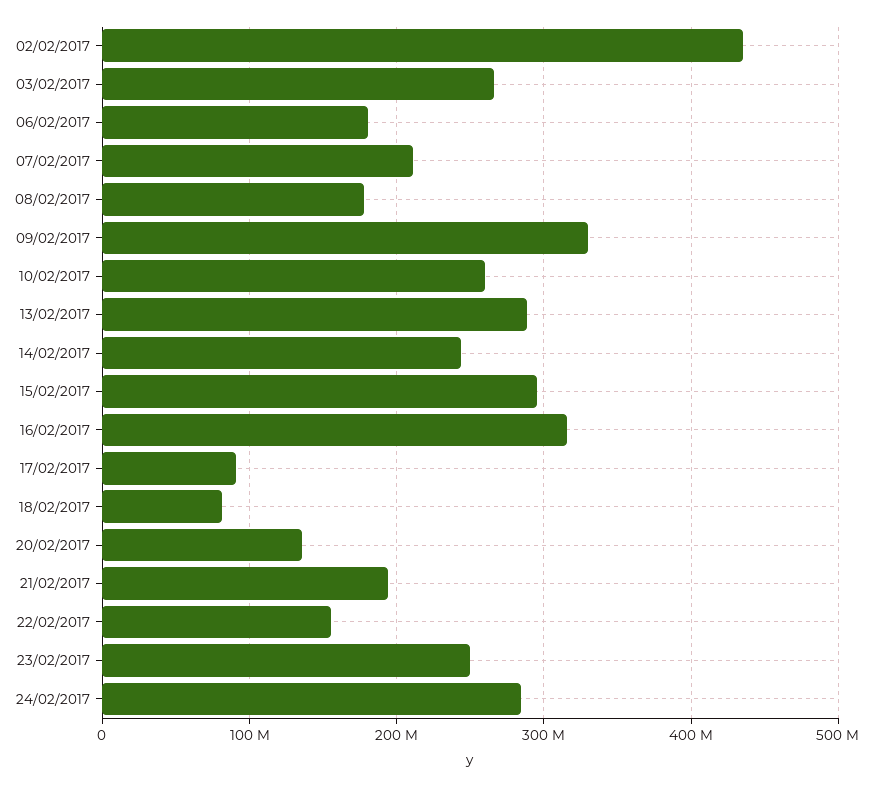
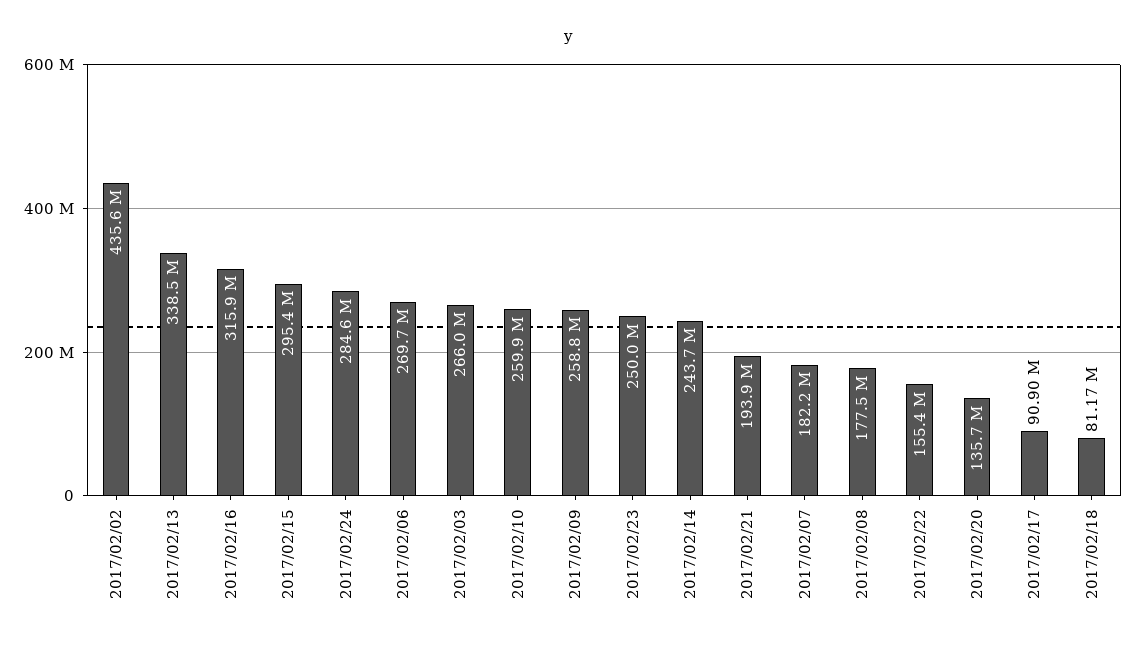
06/02/2017: 180000000 -> 269700000
07/02/2017: 210000000 -> 182200000
09/02/2017: 330000000 -> 258800000
13/02/2017: 290000000 -> 338500000

